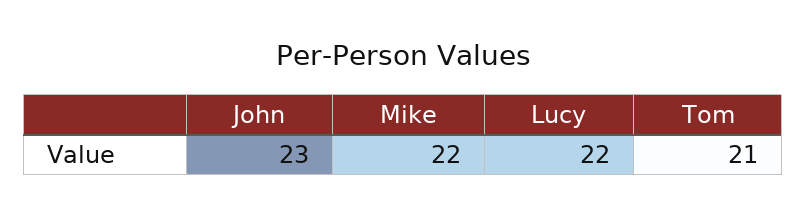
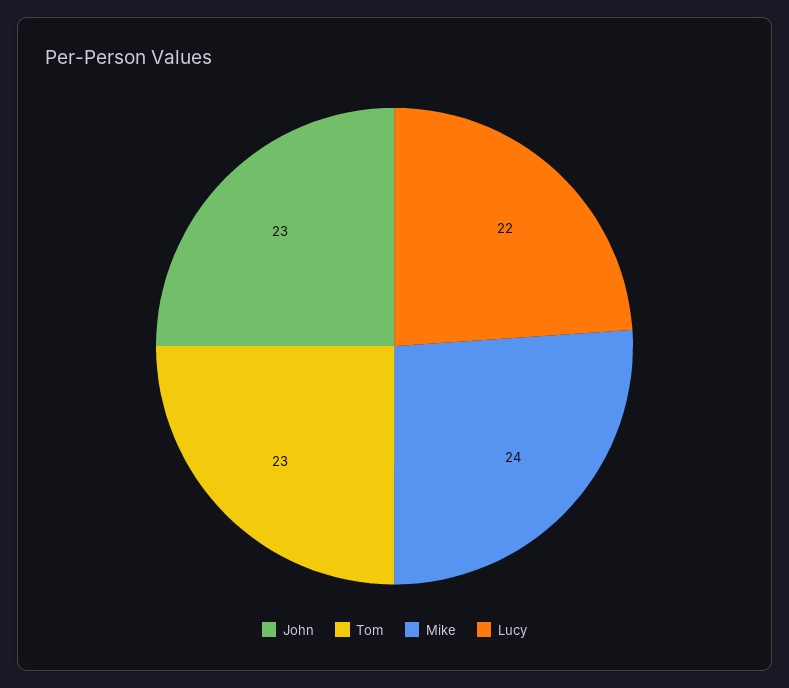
Mike: 22 -> 24
Tom: 21 -> 23

